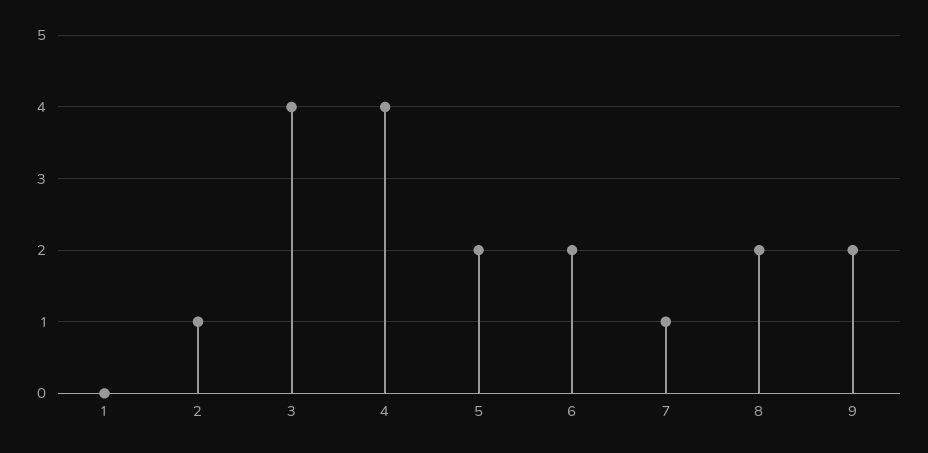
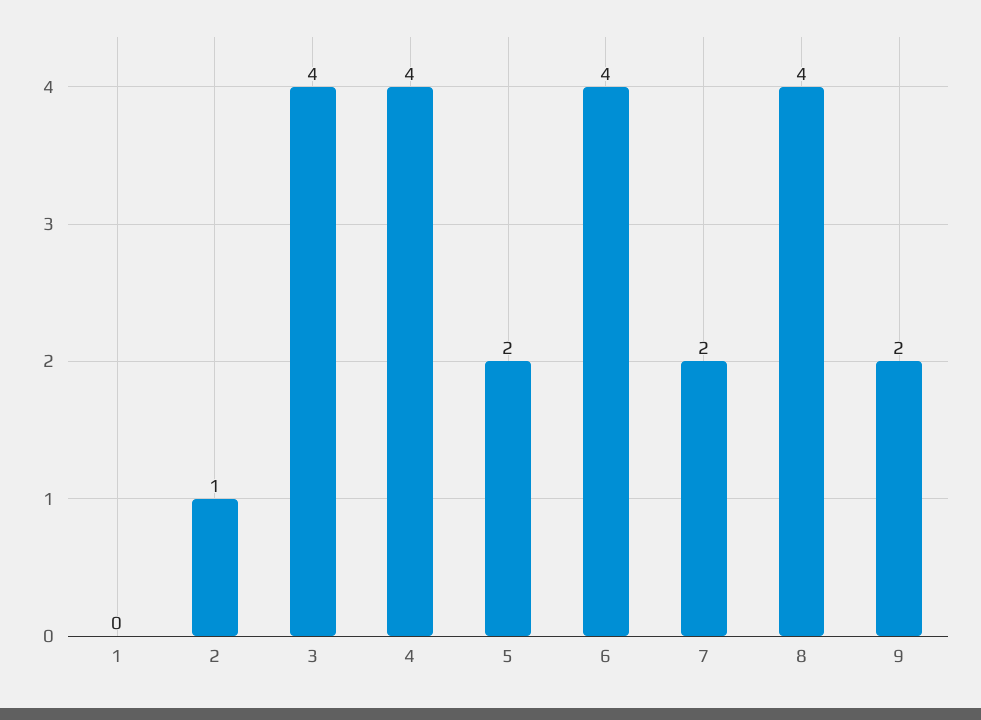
6: 2 -> 4
7: 1 -> 2
8: 2 -> 4

